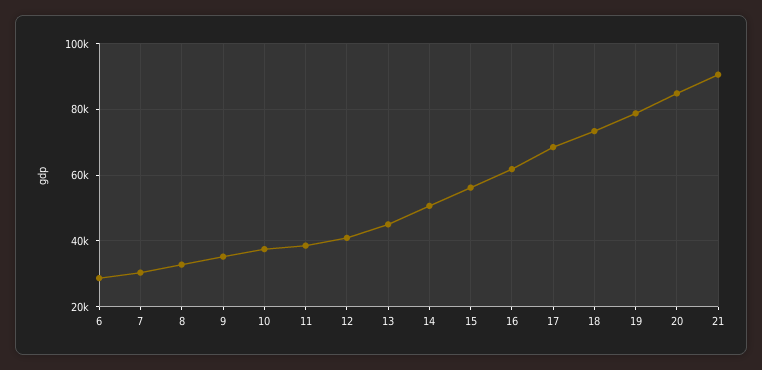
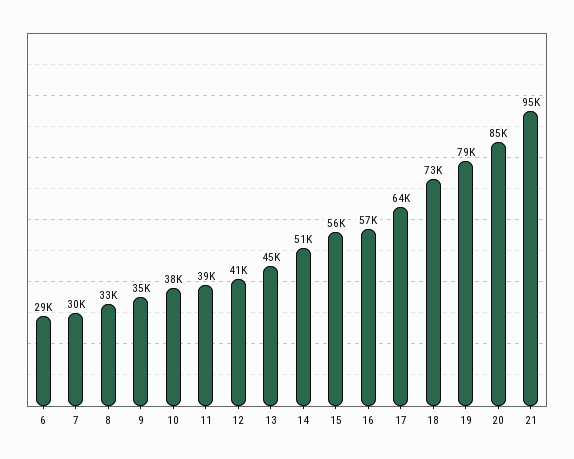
16: 62000 -> 57000
17: 68000 -> 64000
21: 90000 -> 95000

